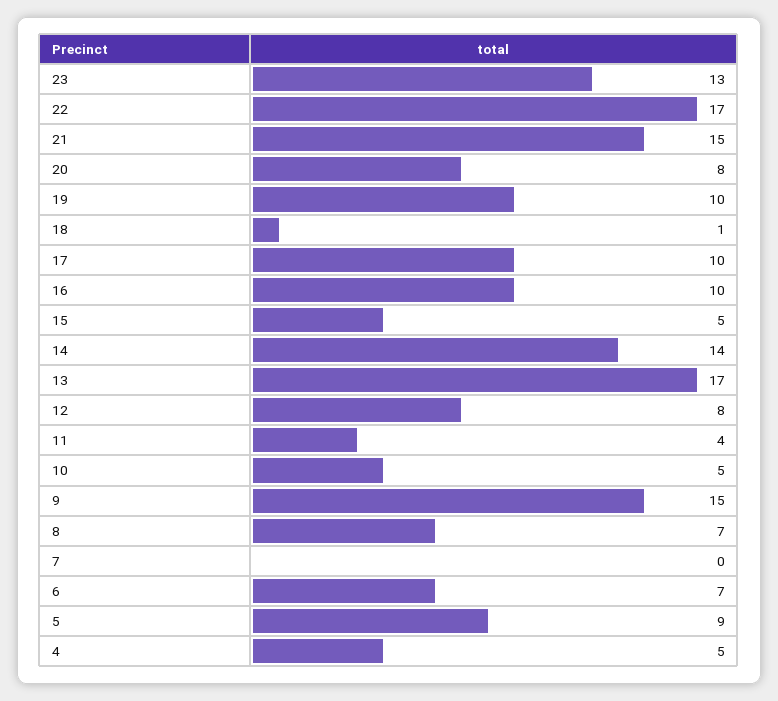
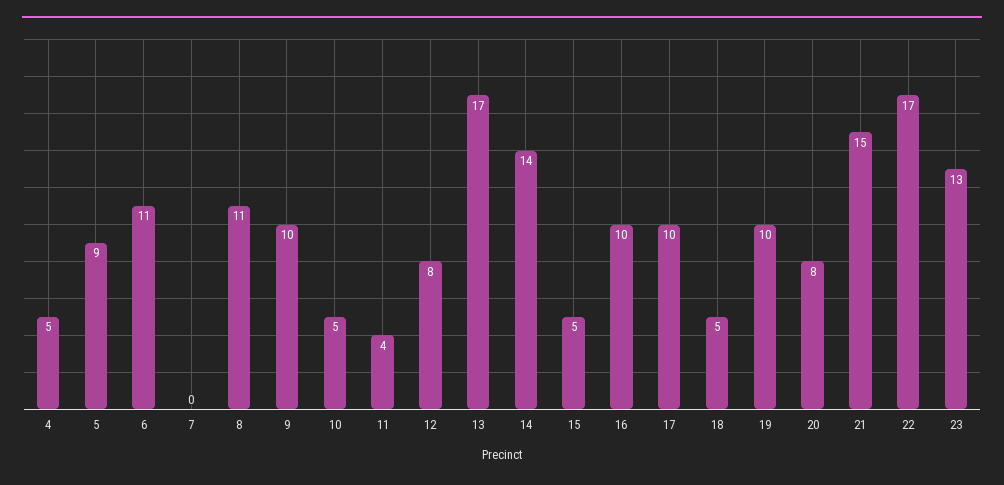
18: 1 -> 5
9: 15 -> 10
8: 7 -> 11
6: 7 -> 11

